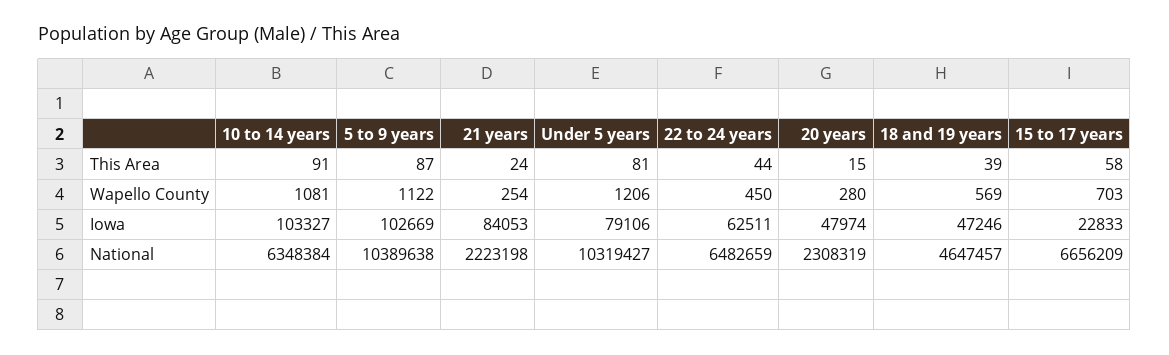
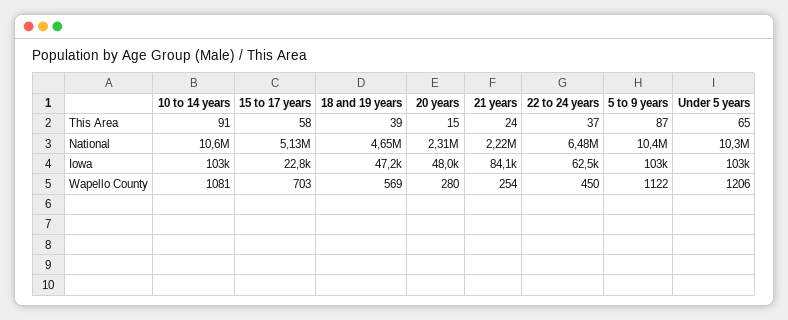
Under 5 years, This Area: 81 -> 65
22 to 24 years, This Area: 44 -> 37
Under 5 years, Iowa: 79106 -> 103000
10 to 14 years, National: 6348384 -> 10600000
15 to 17 years, National: 6656209 -> 5130000

